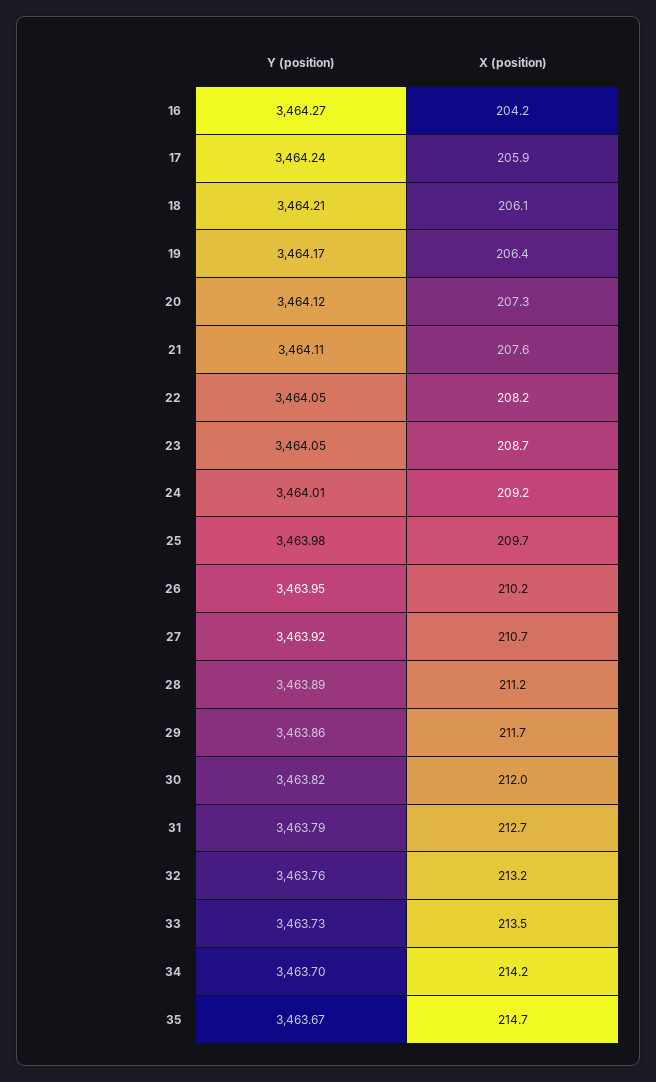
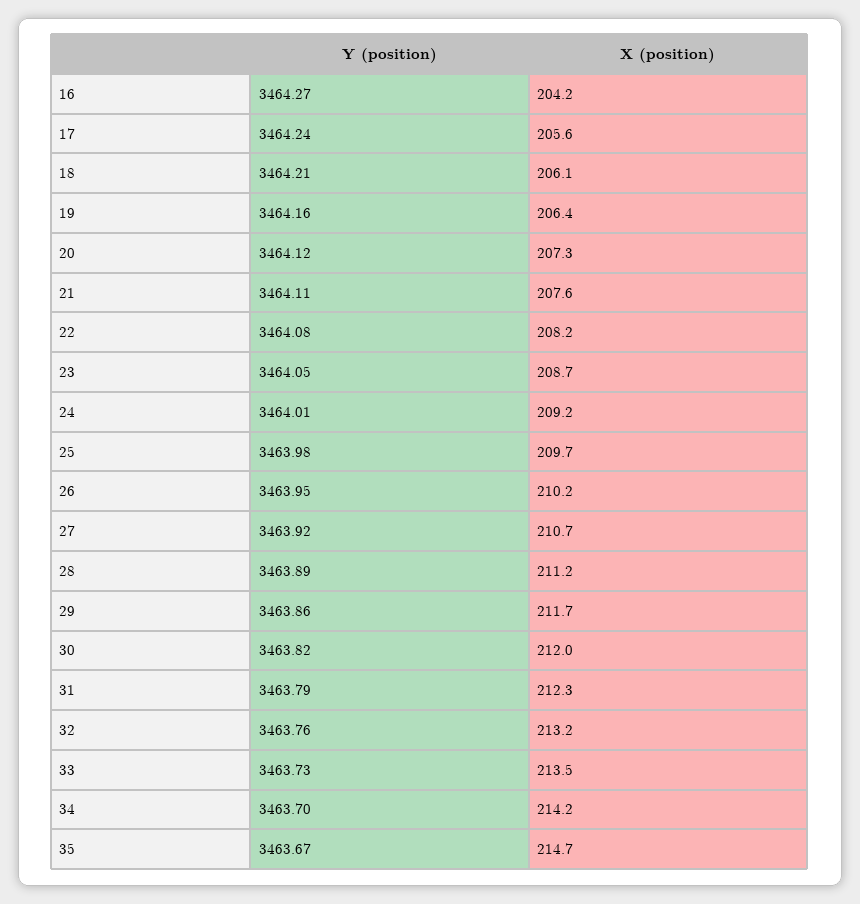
X (position), 17: 205.9 -> 205.6
Y (position), 19: 3464.17 -> 3464.16
Y (position), 22: 3464.05 -> 3464.08
X (position), 31: 212.7 -> 212.3

